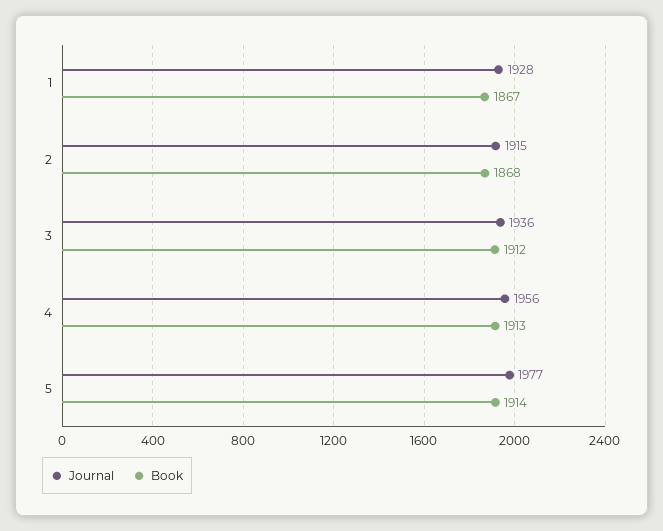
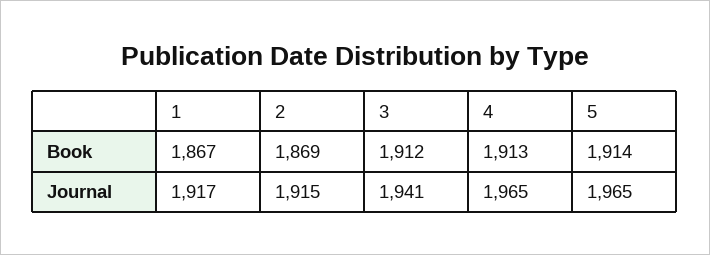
Journal, 1: 1928 -> 1917
Book, 2: 1868 -> 1869
Journal, 3: 1936 -> 1941
Journal, 4: 1956 -> 1965
Journal, 5: 1977 -> 1965

